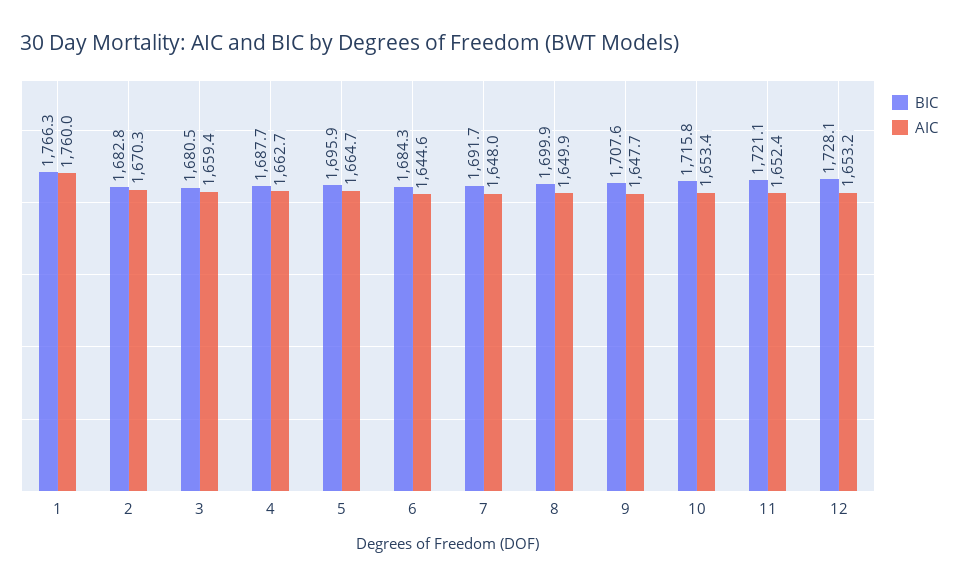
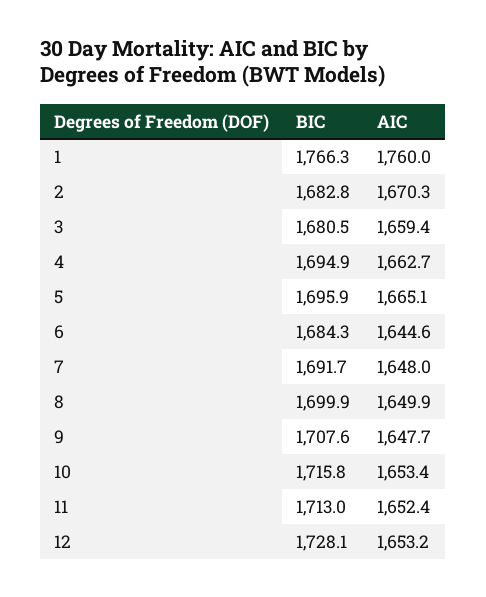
BIC, 4: 1687.7 -> 1694.9
AIC, 5: 1664.7 -> 1665.1
BIC, 11: 1721.1 -> 1713

